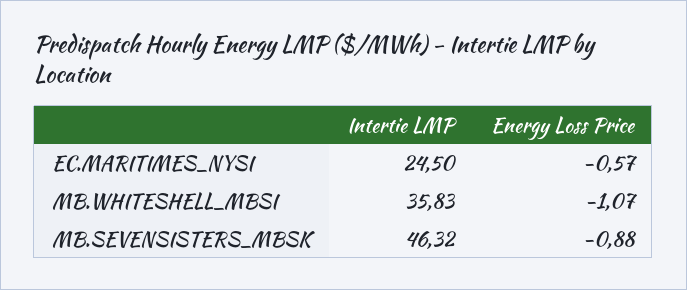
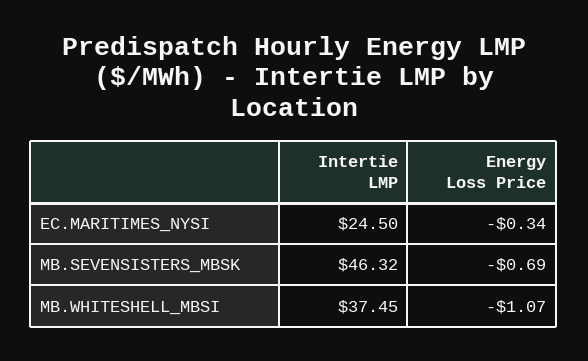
Energy Loss Price, EC.MARITIMES_NYSI: -0.57 -> -0.34
Intertie LMP, MB.WHITESHELL_MBSI: 35.83 -> 37.45
Energy Loss Price, MB.SEVENSISTERS_MBSK: -0.88 -> -0.69

